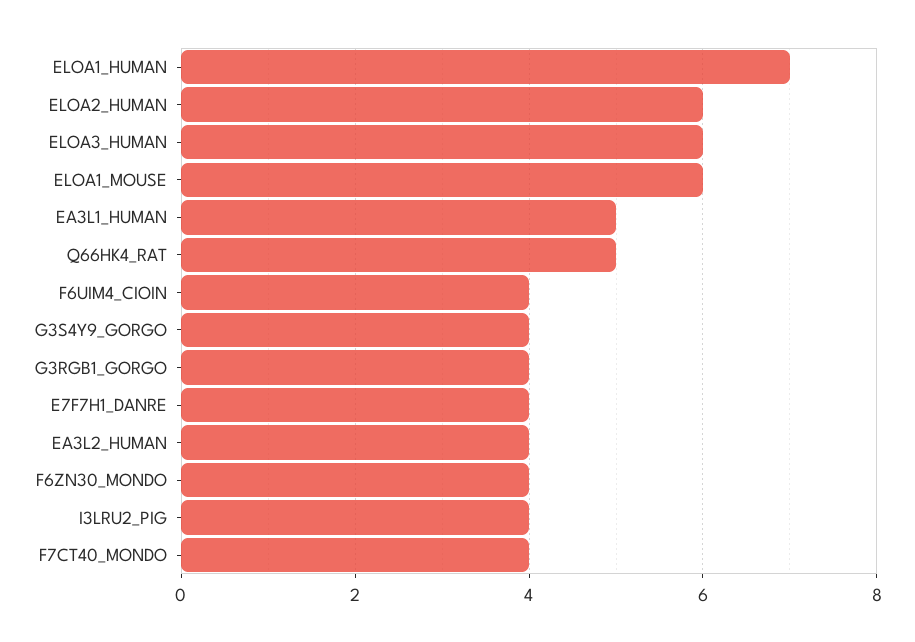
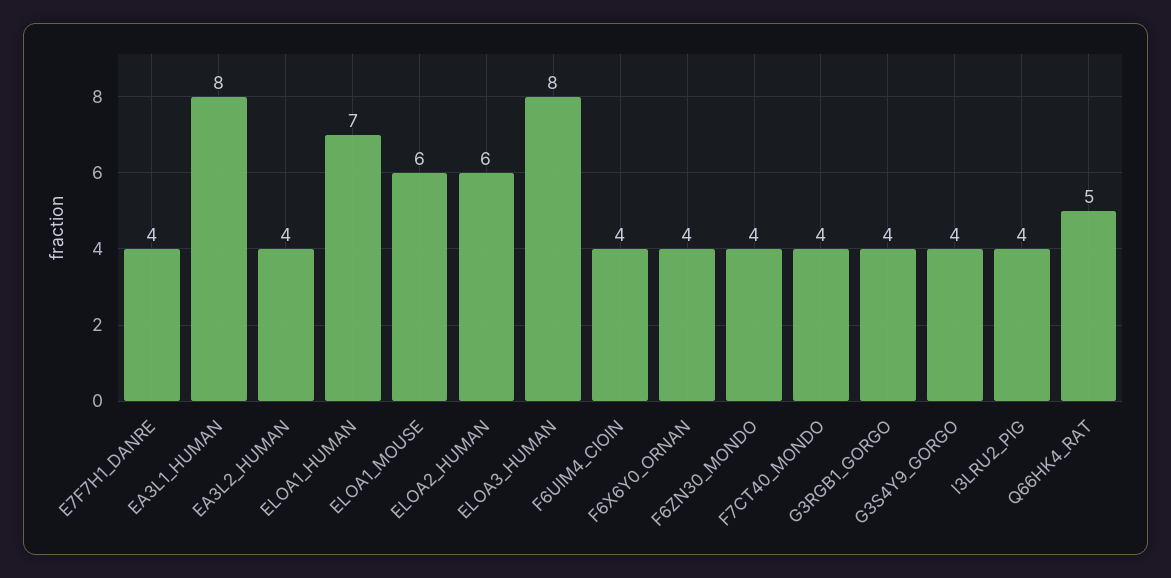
ELOA3_HUMAN: 6 -> 8
EA3L1_HUMAN: 5 -> 8
F6X6Y0_ORNAN: none -> 4

